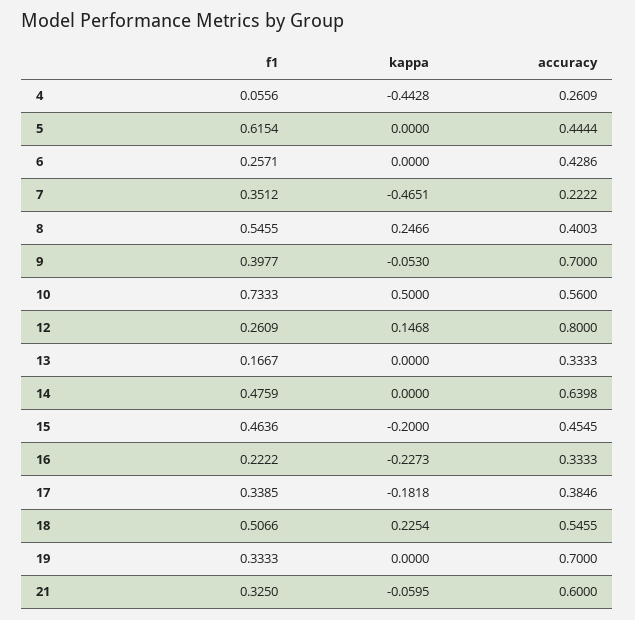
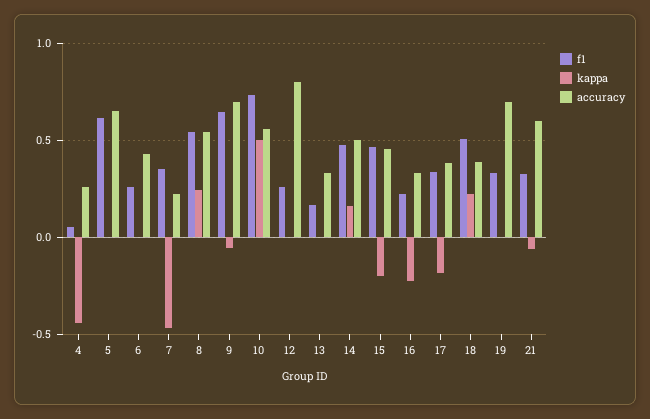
accuracy, 5: 0.4444 -> 0.65
accuracy, 8: 0.4003 -> 0.55
f1, 9: 0.3977 -> 0.65
kappa, 12: 0.1468 -> 0
kappa, 14: 0 -> 0.15
accuracy, 14: 0.6398 -> 0.5
accuracy, 18: 0.5455 -> 0.4

